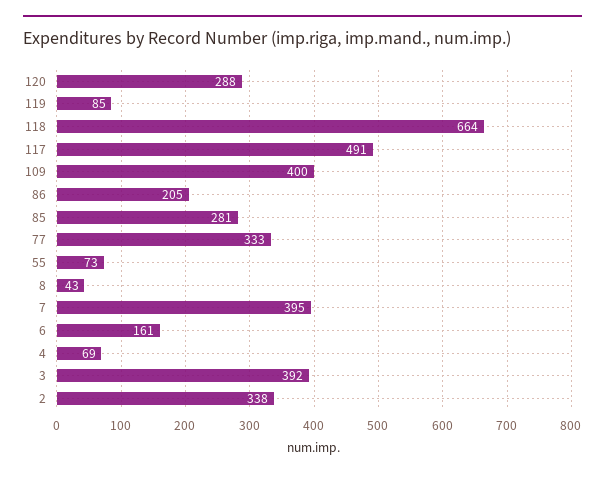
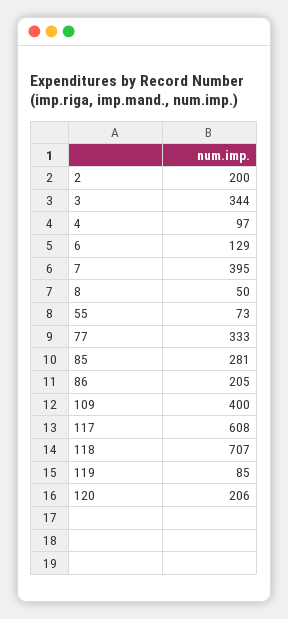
120: 288 -> 206
118: 664 -> 707
117: 491 -> 608
8: 43 -> 50
6: 161 -> 129
4: 69 -> 97
3: 392 -> 344
2: 338 -> 200

